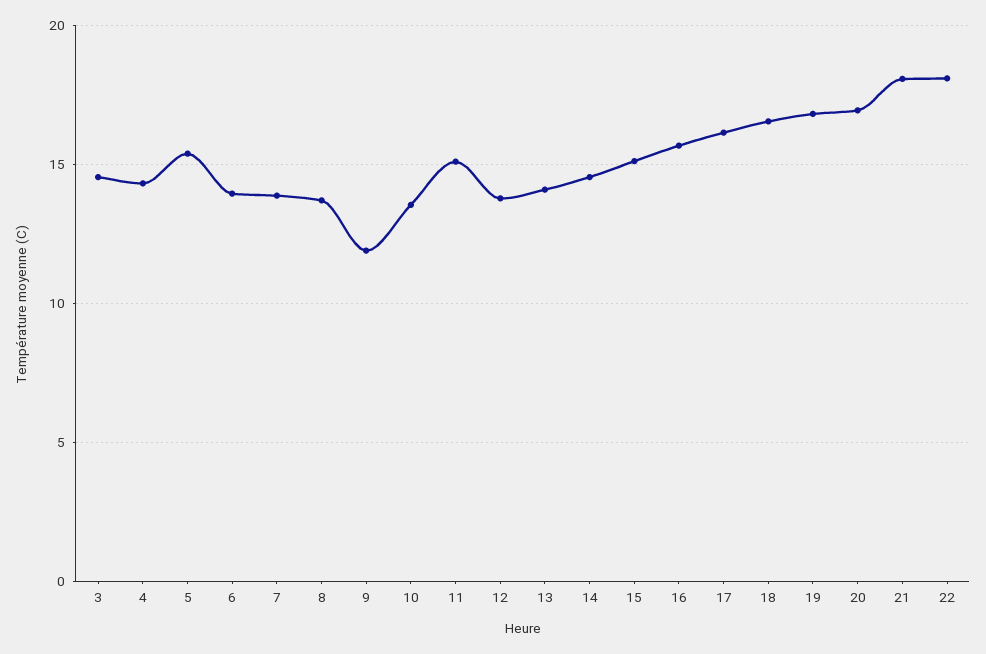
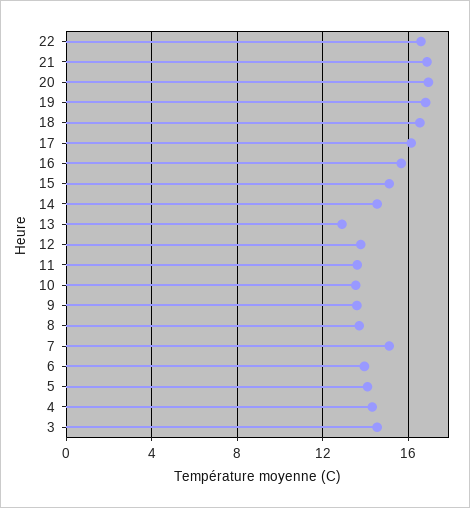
5: 15.5 -> 14
7: 14 -> 15
9: 12 -> 13.5
11: 15 -> 13.5
13: 14 -> 13
21: 18 -> 17
22: 18 -> 16.5

